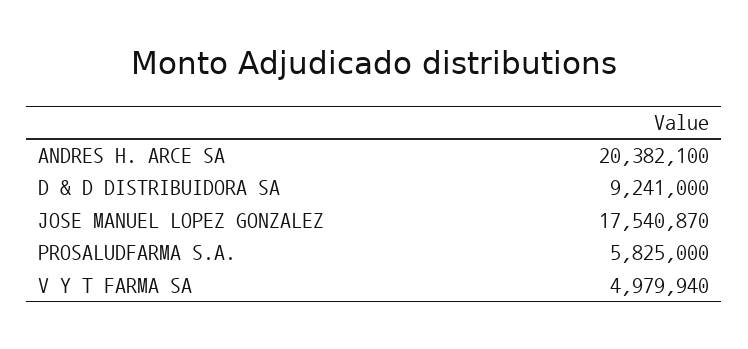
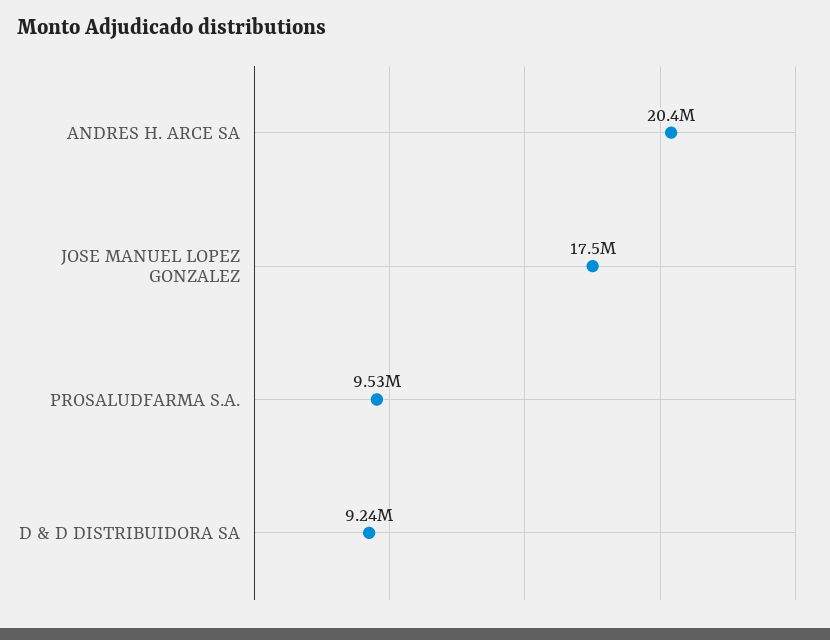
PROSALUDFARMA S.A.: 5825000 -> 9530000
V Y T FARMA SA: 4979940 -> none

